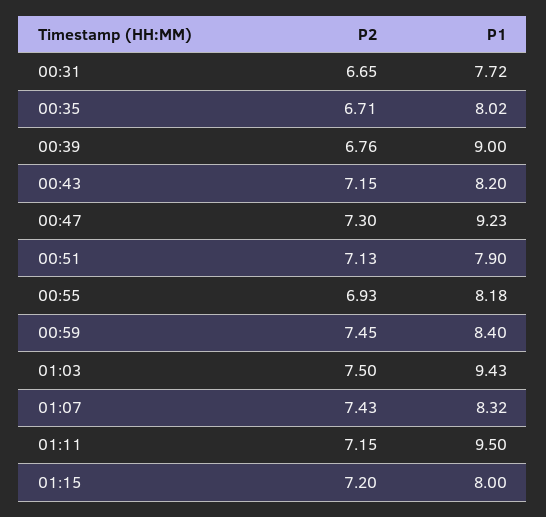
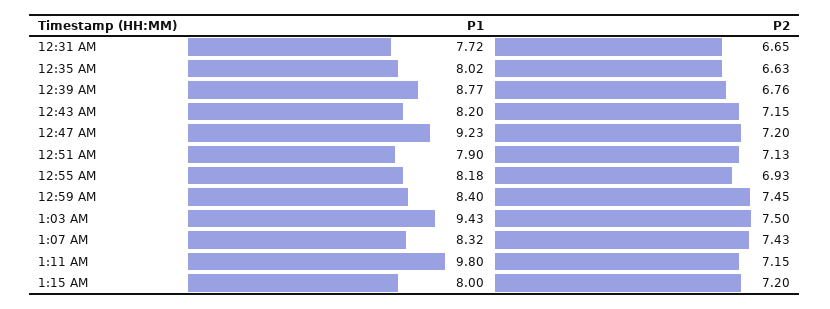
P2, 00:35: 6.71 -> 6.63
P1, 00:39: 9 -> 8.77
P2, 00:47: 7.3 -> 7.2
P1, 01:11: 9.5 -> 9.8

